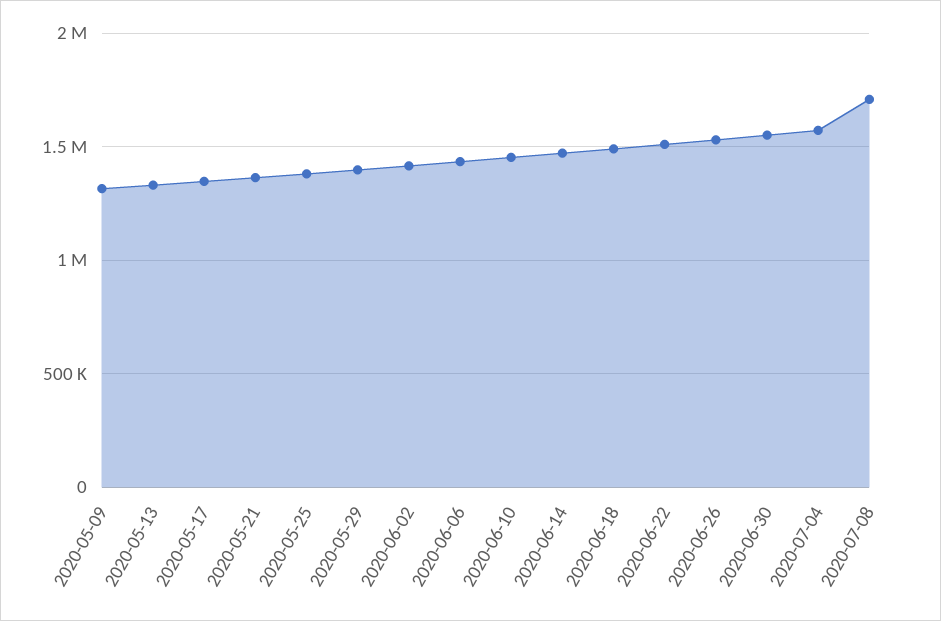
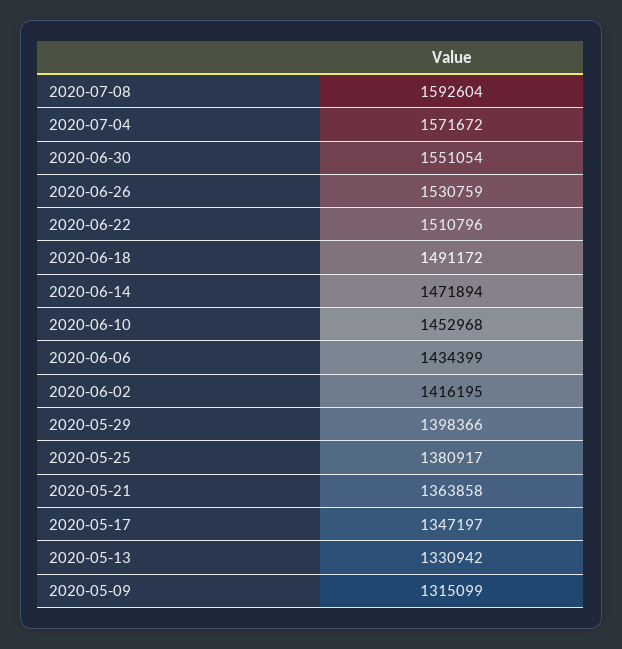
2020-07-08: 1700000 -> 1592604

